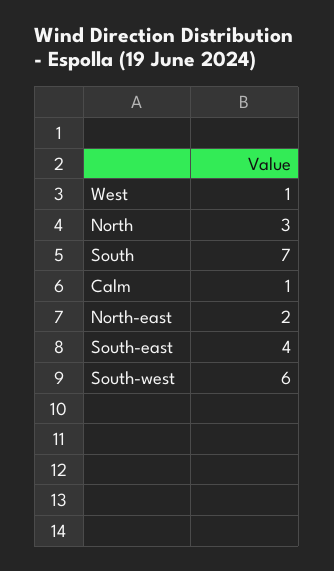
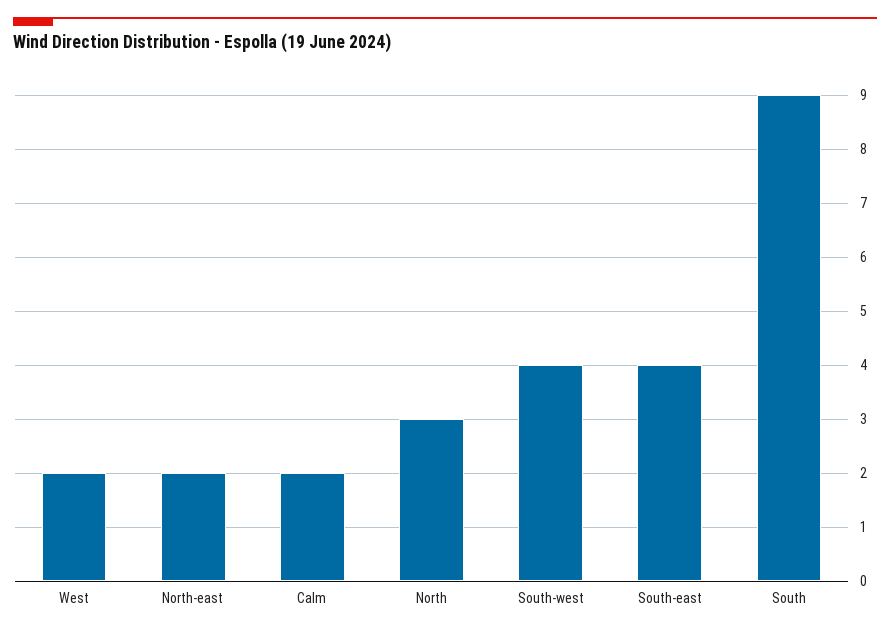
West: 1 -> 2
South: 7 -> 9
Calm: 1 -> 2
South-west: 6 -> 4

